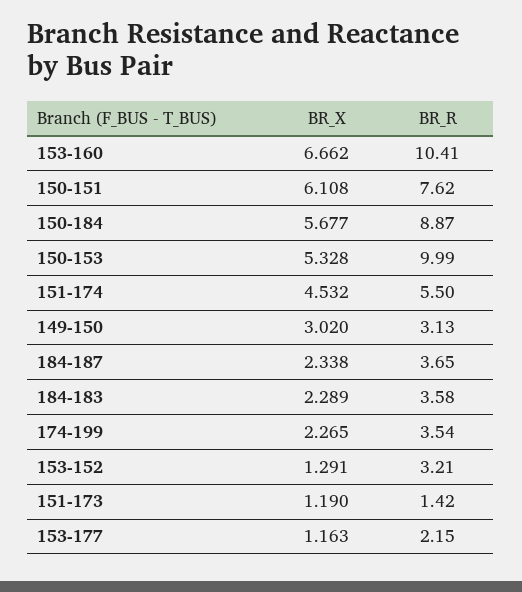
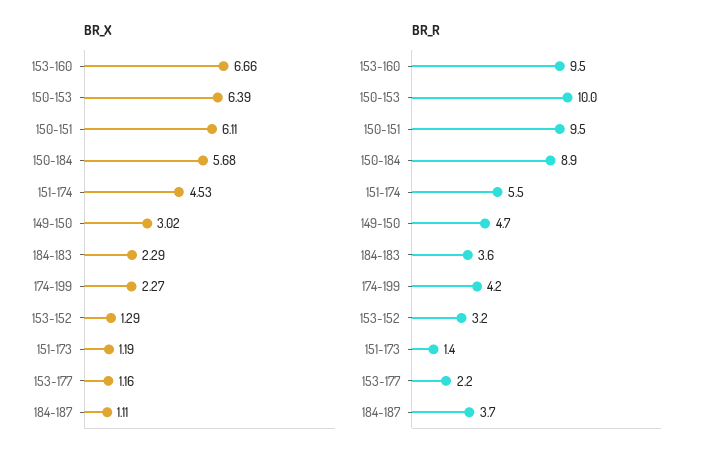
BR_R, 153-160: 10.41 -> 9.5
BR_R, 150-151: 7.62 -> 9.5
BR_X, 150-153: 5.328 -> 6.39
BR_R, 149-150: 3.13 -> 4.7
BR_X, 184-187: 2.338 -> 1.11
BR_R, 174-199: 3.54 -> 4.2

